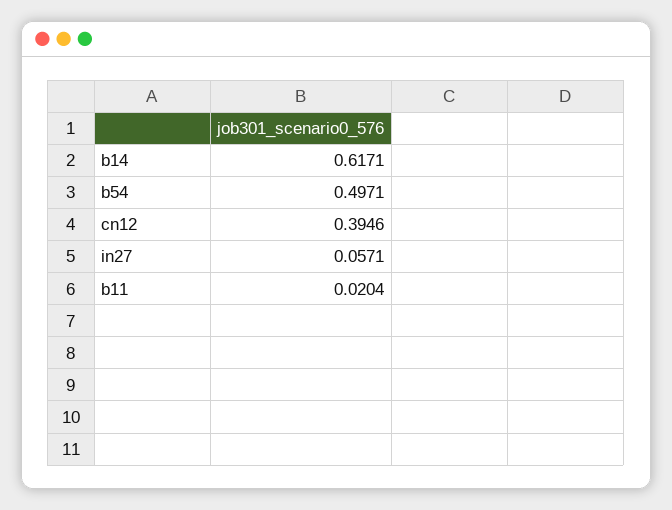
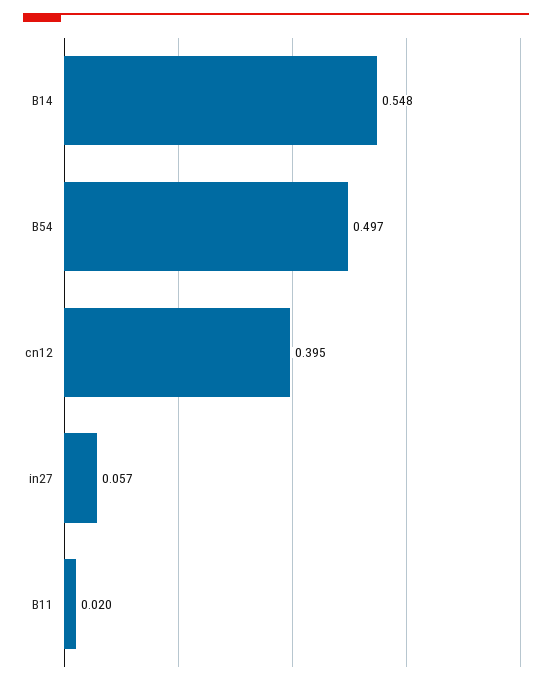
b14: 0.6171 -> 0.548

